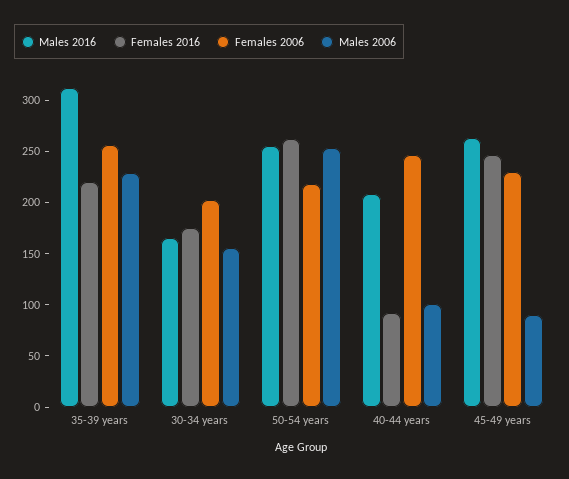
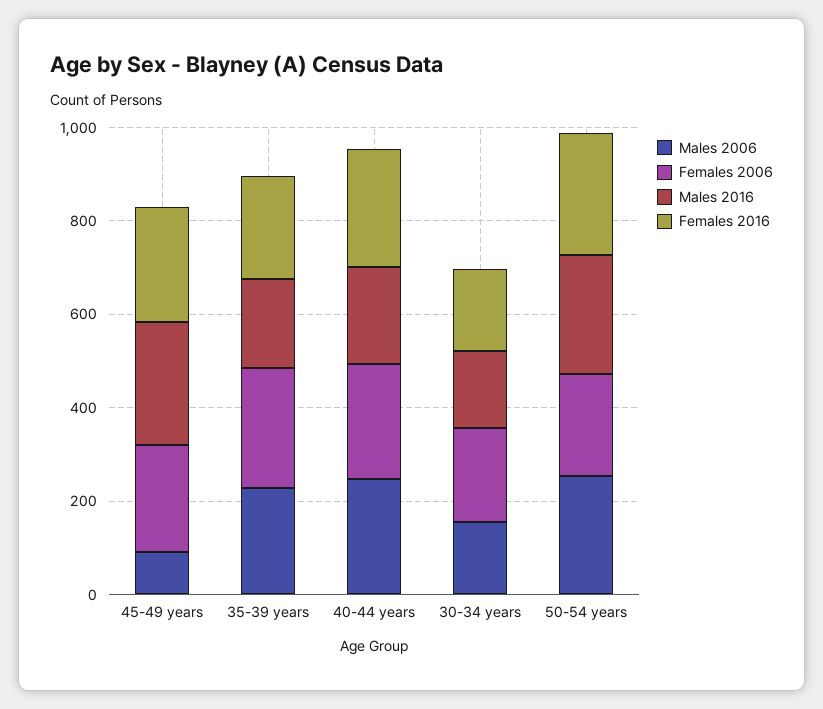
Males 2016, 35-39 years: 310 -> 200
Females 2016, 40-44 years: 90 -> 250
Males 2006, 40-44 years: 100 -> 250

